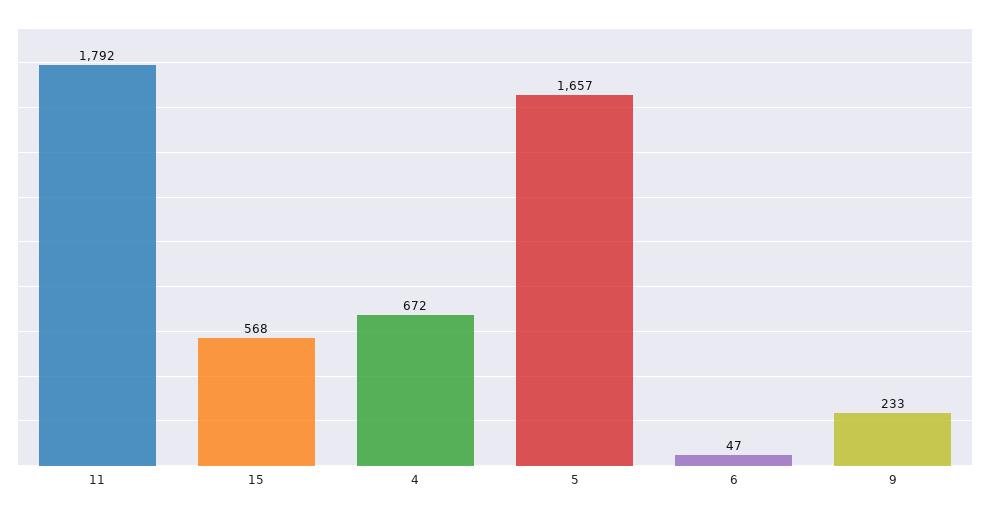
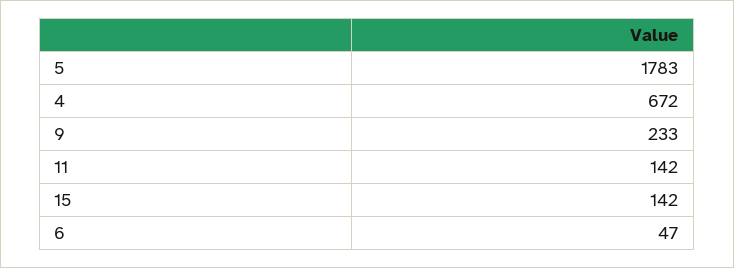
11: 1792 -> 142
15: 568 -> 142
5: 1657 -> 1783

